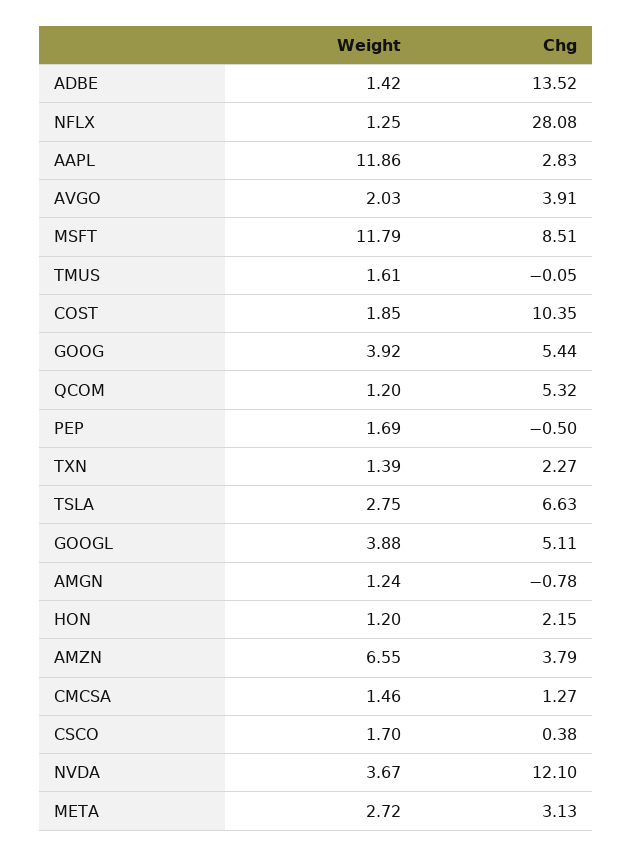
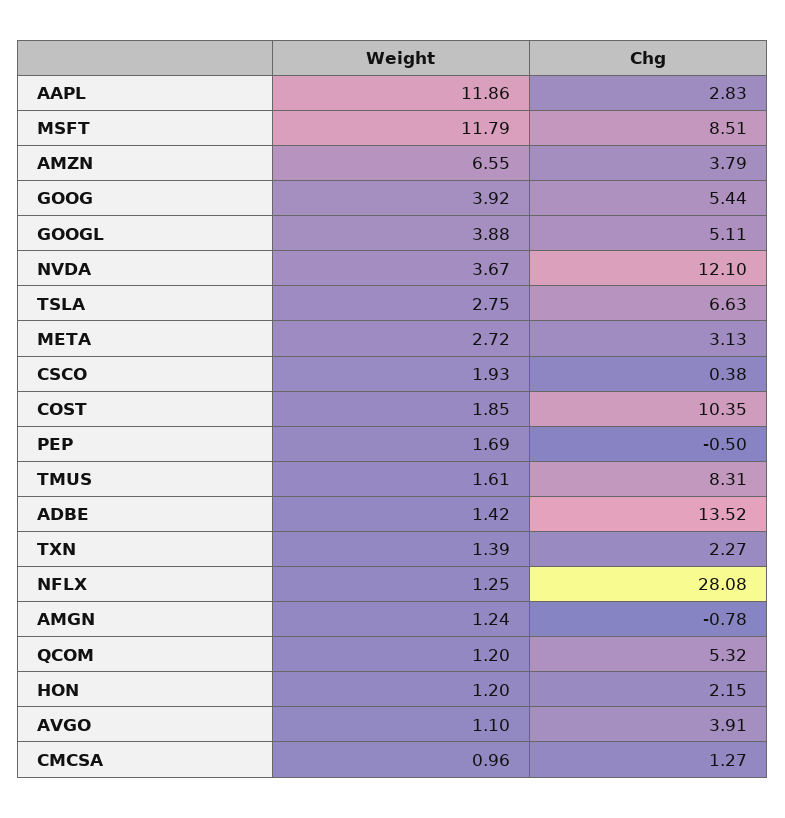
Weight, AVGO: 2.03 -> 1.1
Chg, TMUS: -0.05 -> 8.31
Weight, CMCSA: 1.46 -> 0.96
Weight, CSCO: 1.7 -> 1.93

